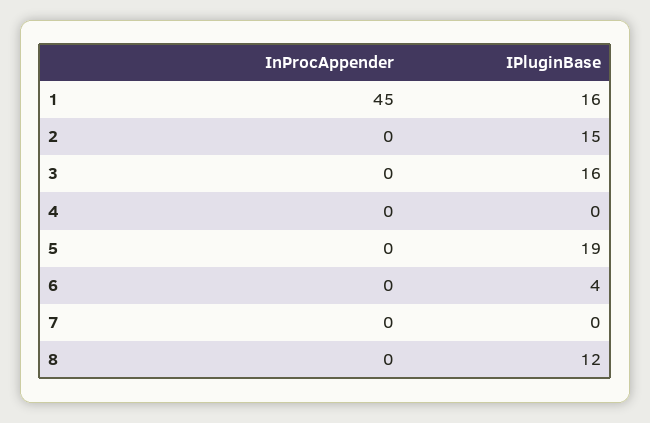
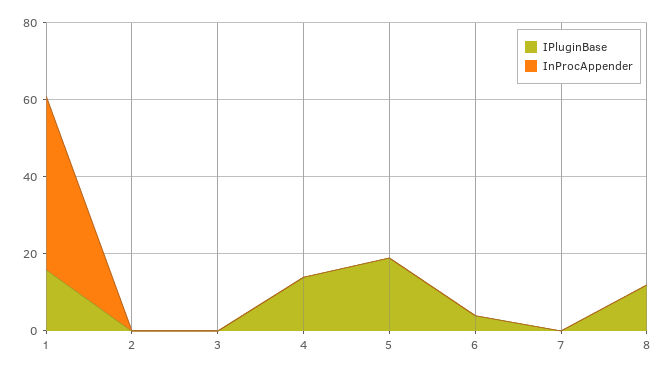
IPluginBase, 2: 15 -> 0
IPluginBase, 3: 16 -> 0
IPluginBase, 4: 0 -> 15

